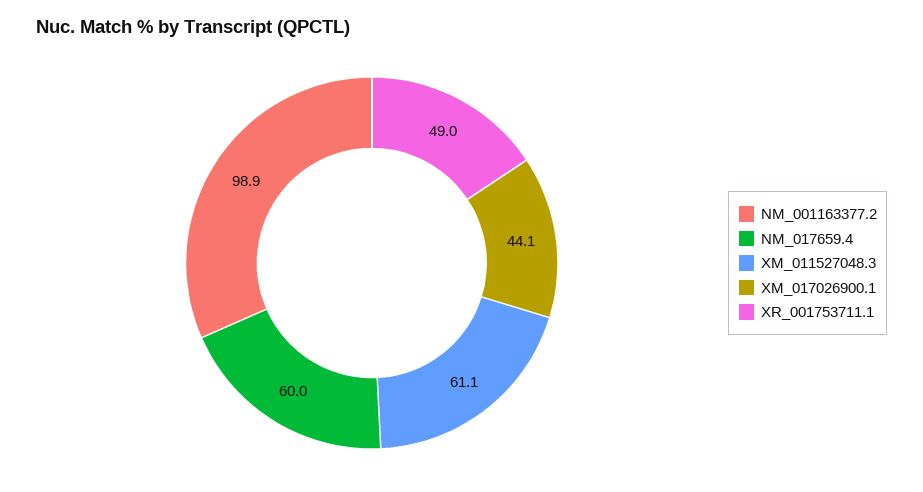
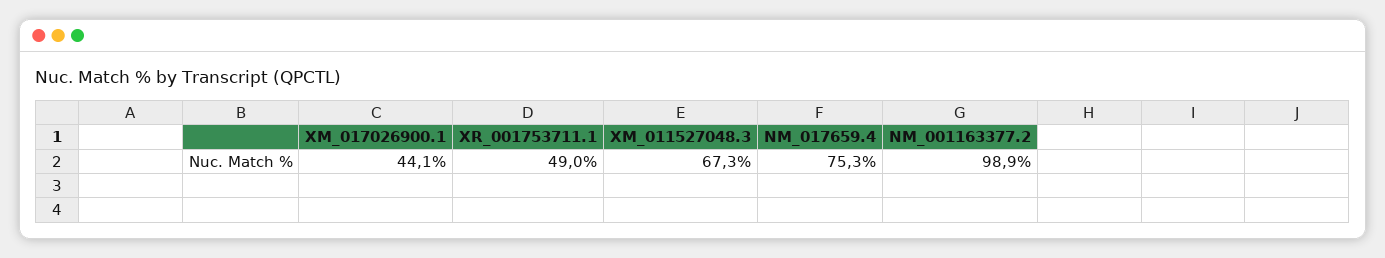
NM_017659.4: 60 -> 75.3
XM_011527048.3: 61.1 -> 67.3

